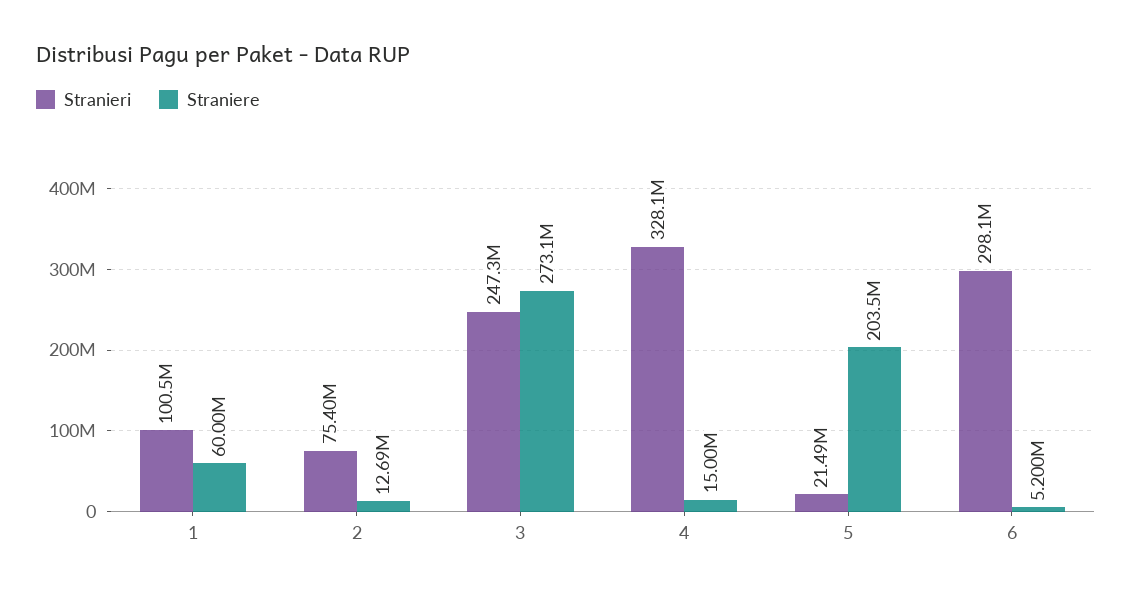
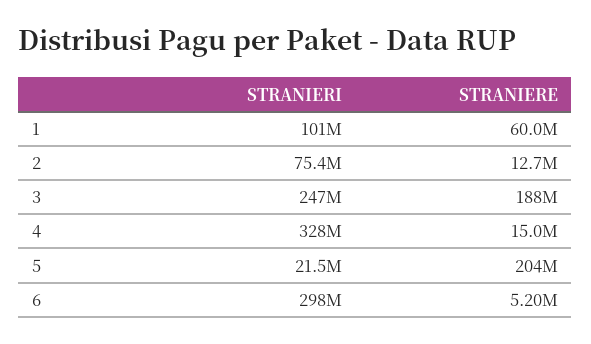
Straniere, 3: 273100000 -> 188000000

